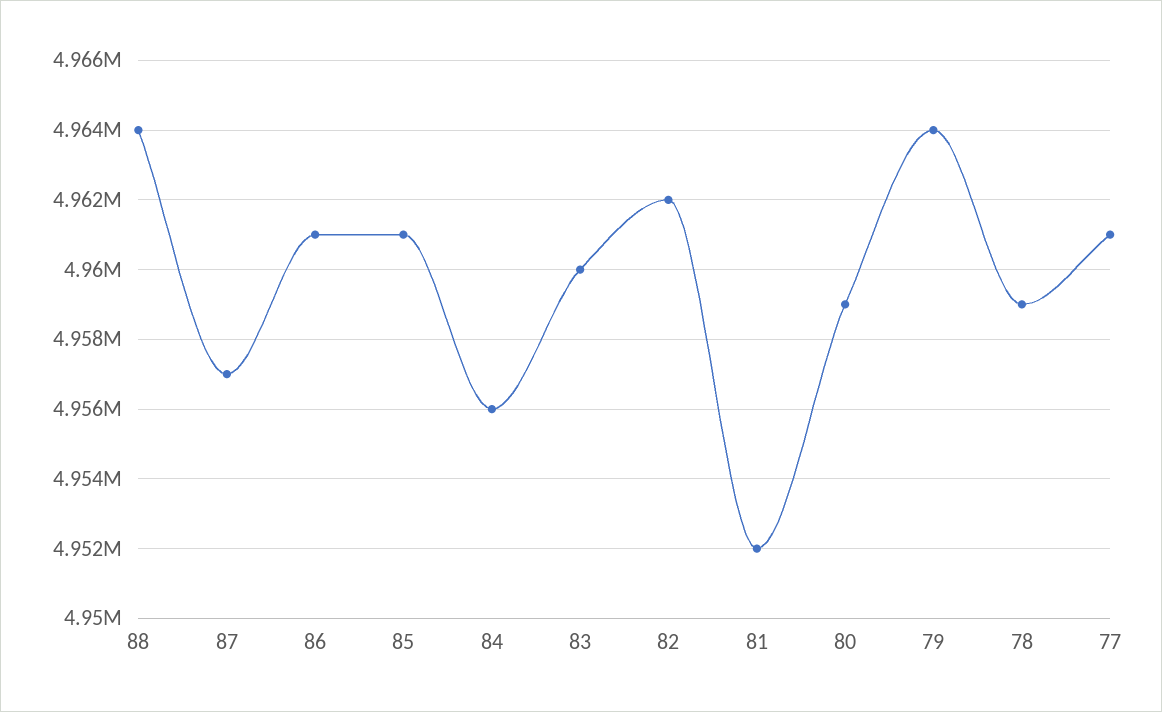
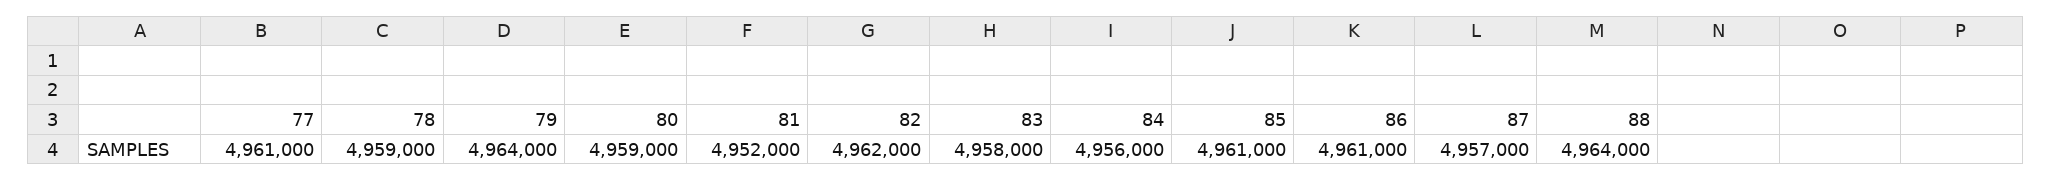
83: 4960000 -> 4958000

